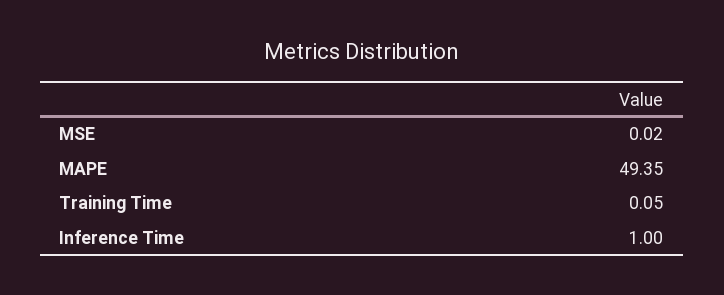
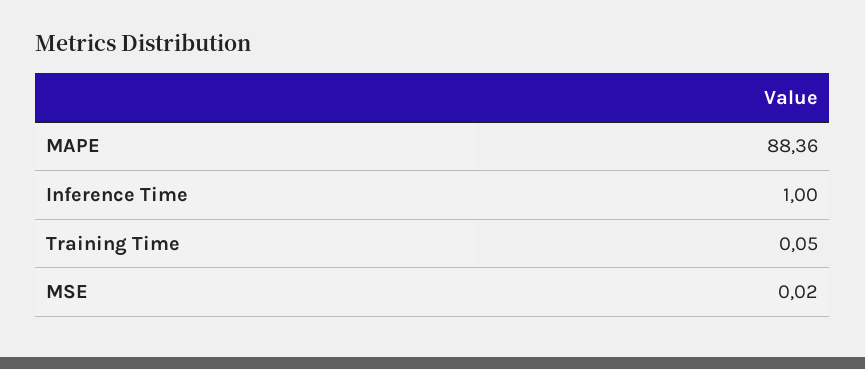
MAPE: 49.35 -> 88.36

